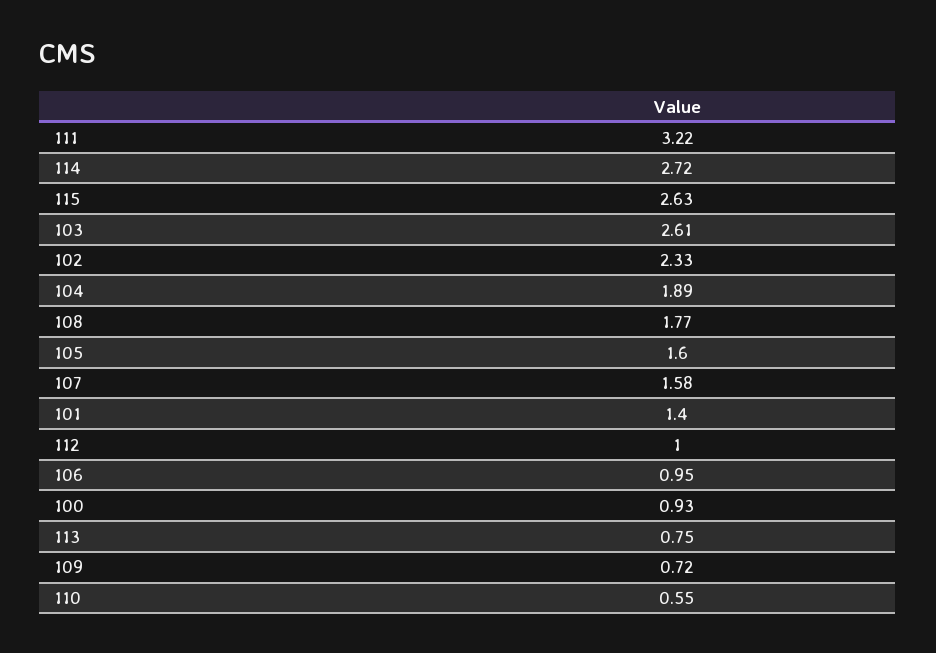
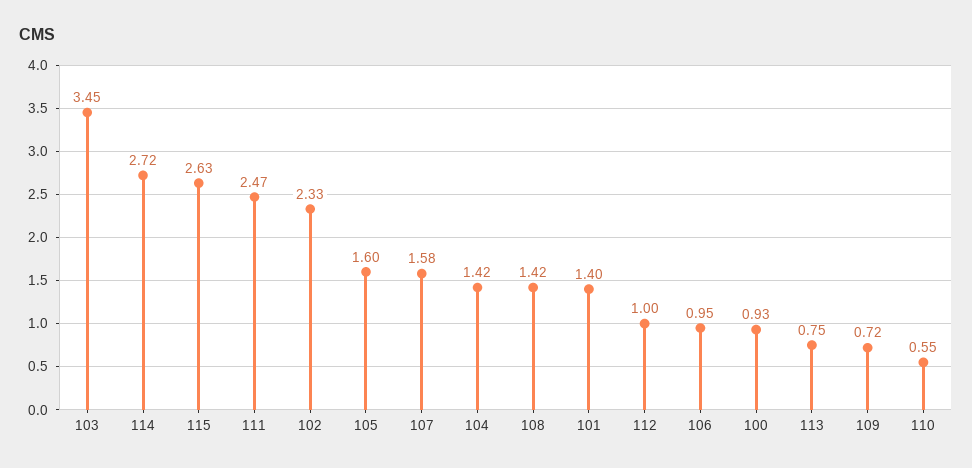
111: 3.22 -> 2.47
103: 2.61 -> 3.45
104: 1.89 -> 1.42
108: 1.77 -> 1.42

